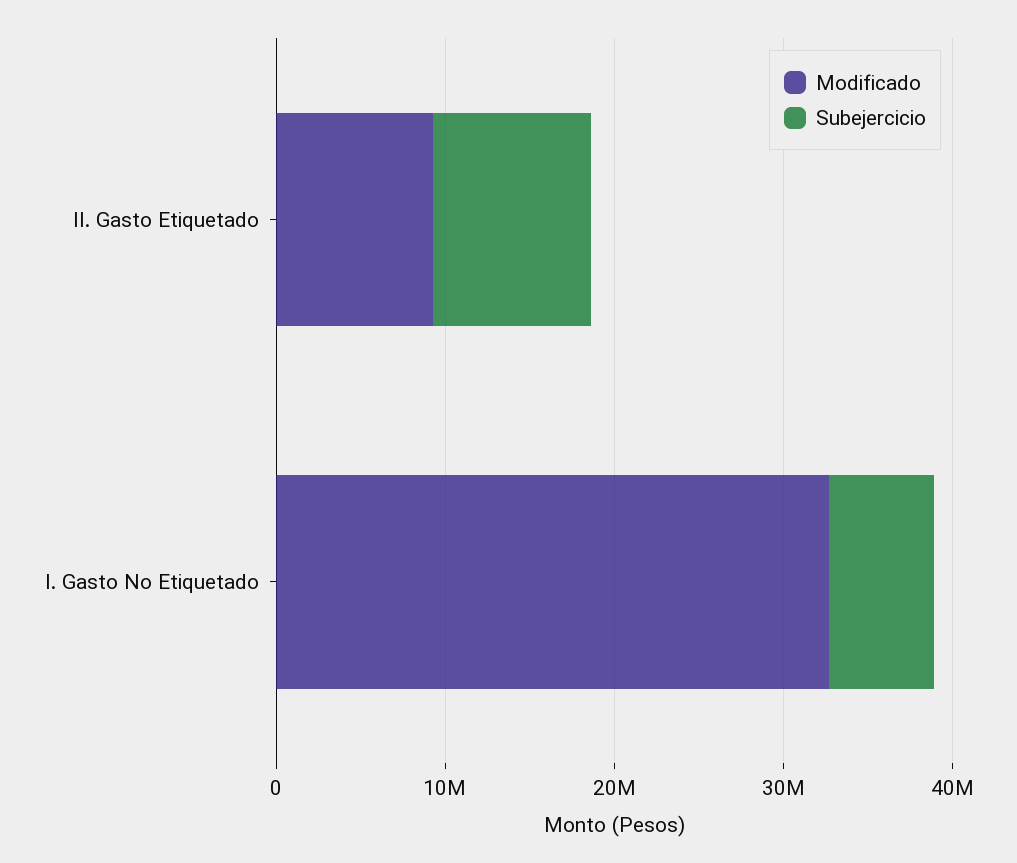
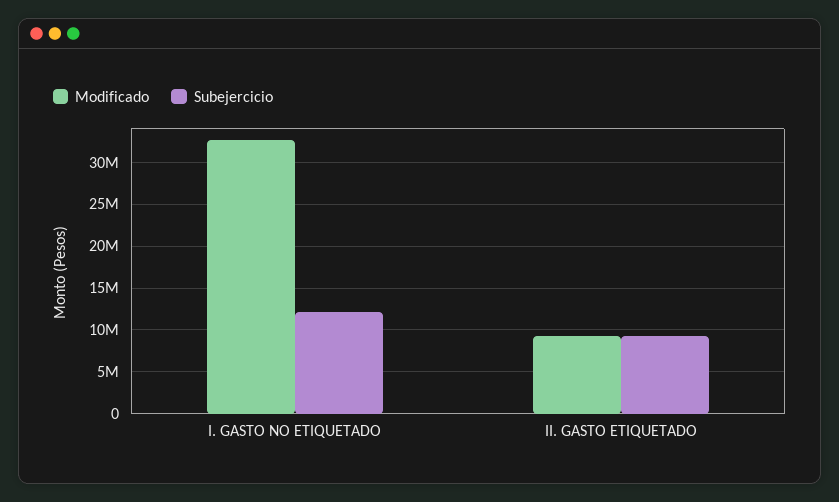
Subejercicio, I. Gasto No Etiquetado: 6000000 -> 12000000

